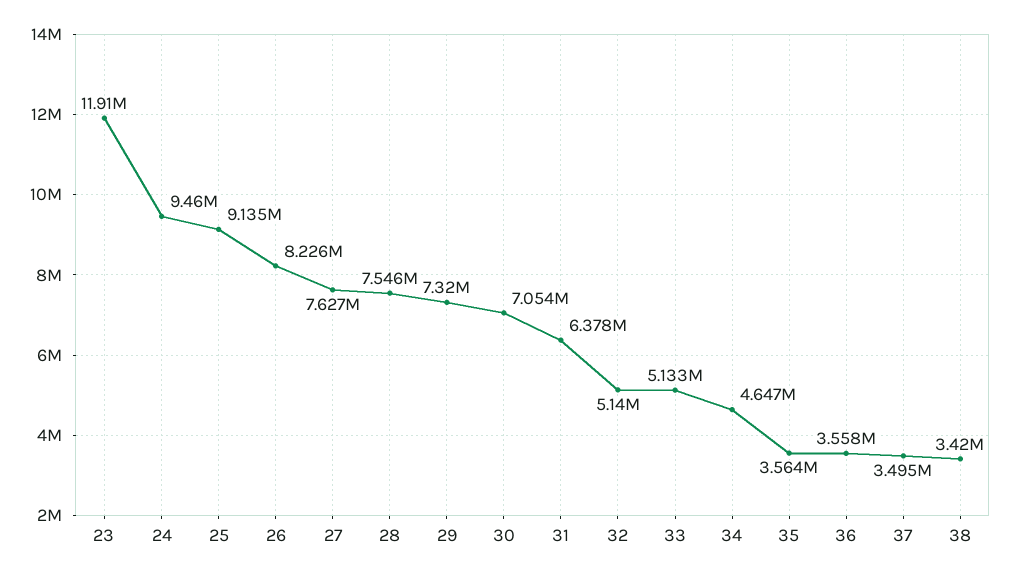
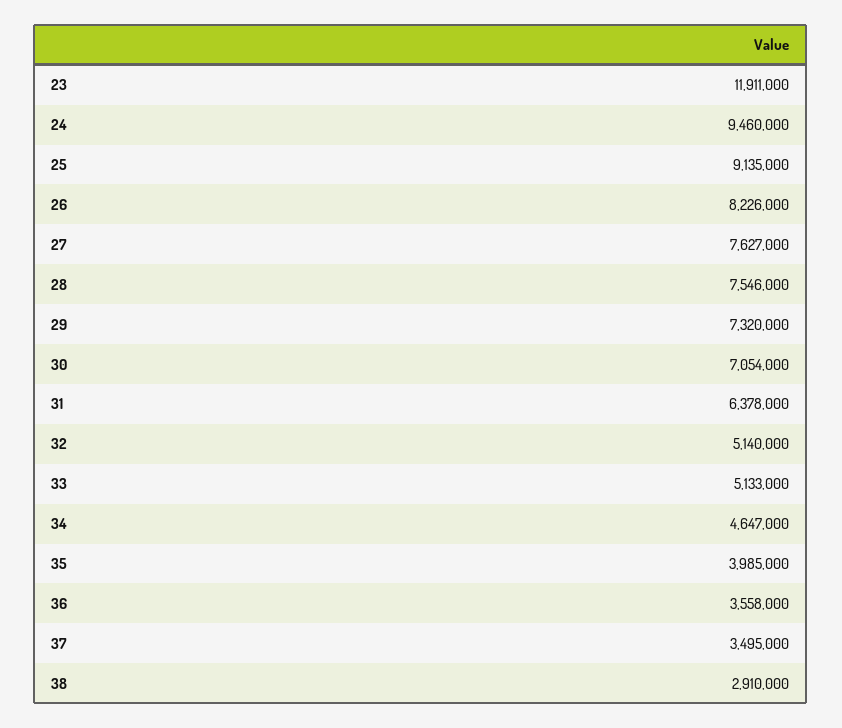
35: 3564000 -> 3985000
38: 3420000 -> 2910000

